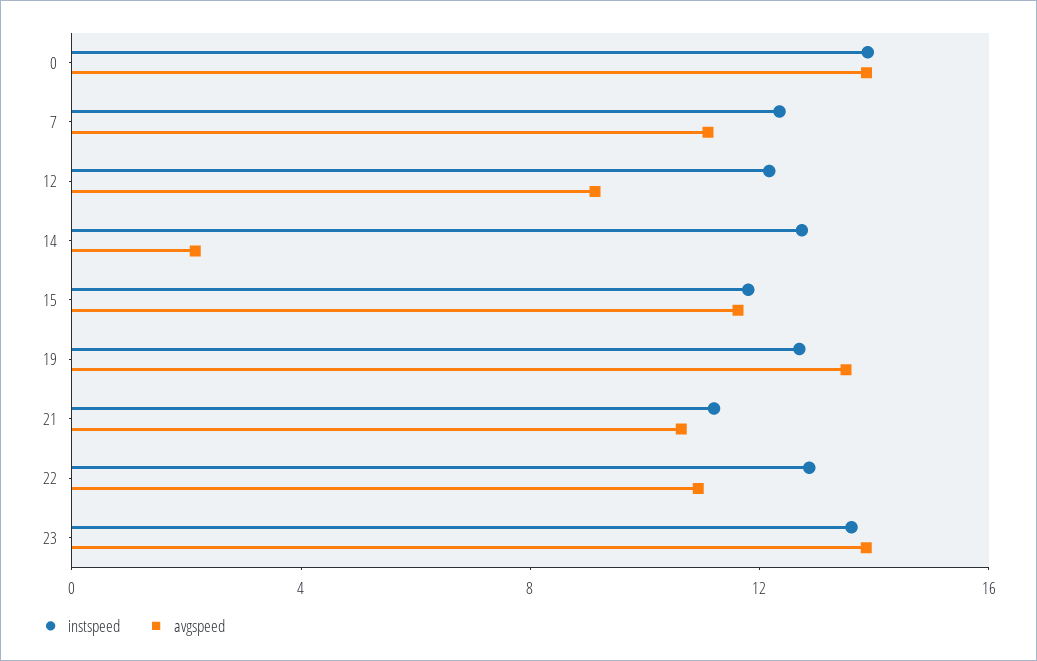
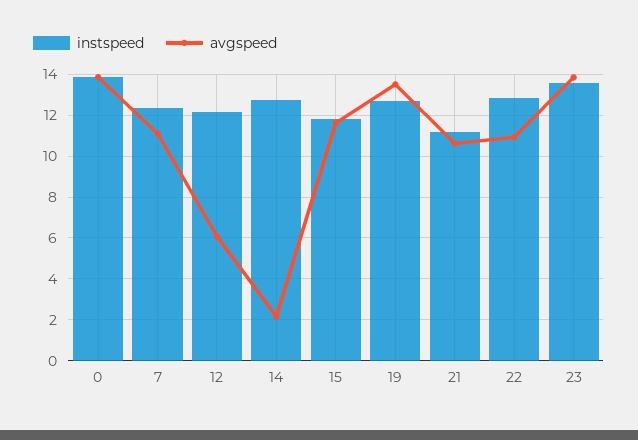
avgspeed, 12: 9 -> 6

